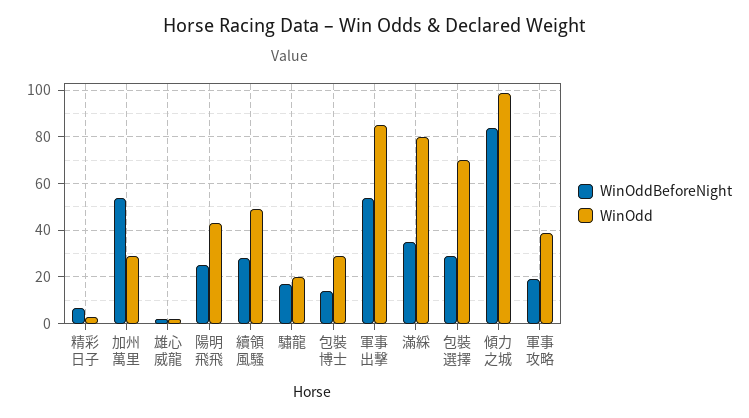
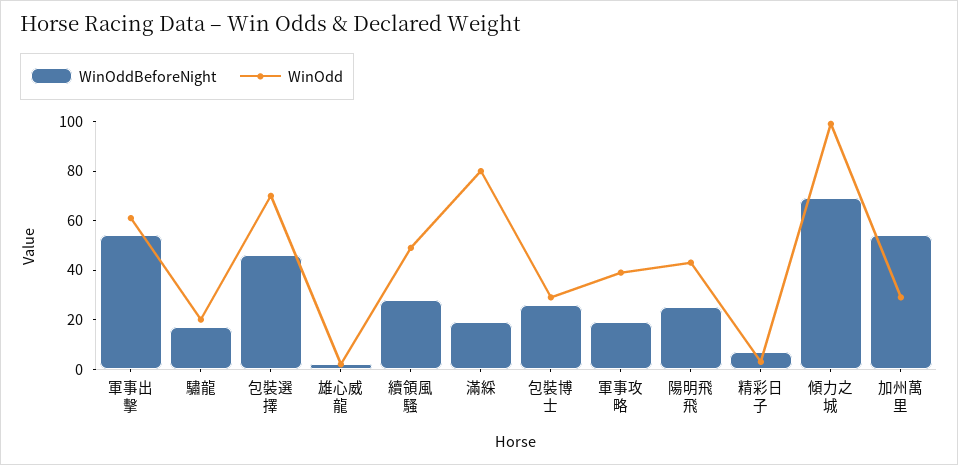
WinOddBeforeNight, 包裝博士: 15 -> 25
WinOdd, 軍事出擊: 85 -> 60
WinOddBeforeNight, 滿綵: 35 -> 20
WinOddBeforeNight, 包裝選擇: 30 -> 45
WinOddBeforeNight, 傾力之城: 85 -> 70

